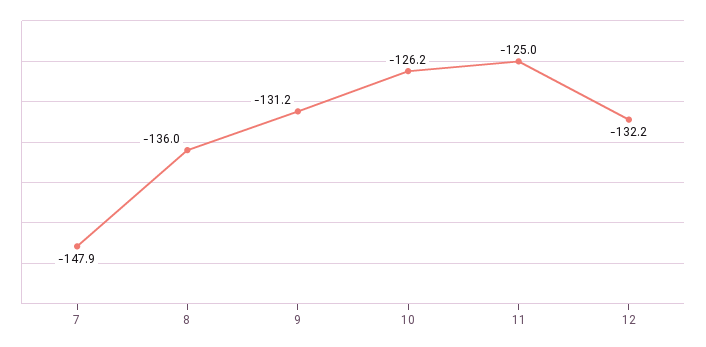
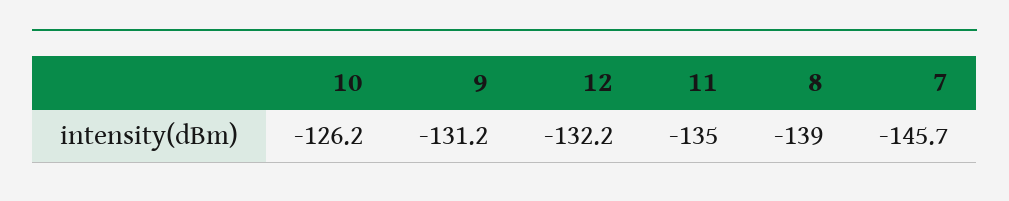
7: -147.9 -> -145.7
8: -136 -> -139
11: -125 -> -135

